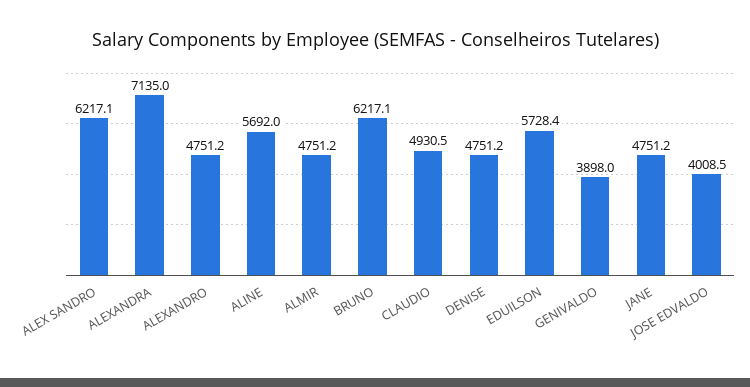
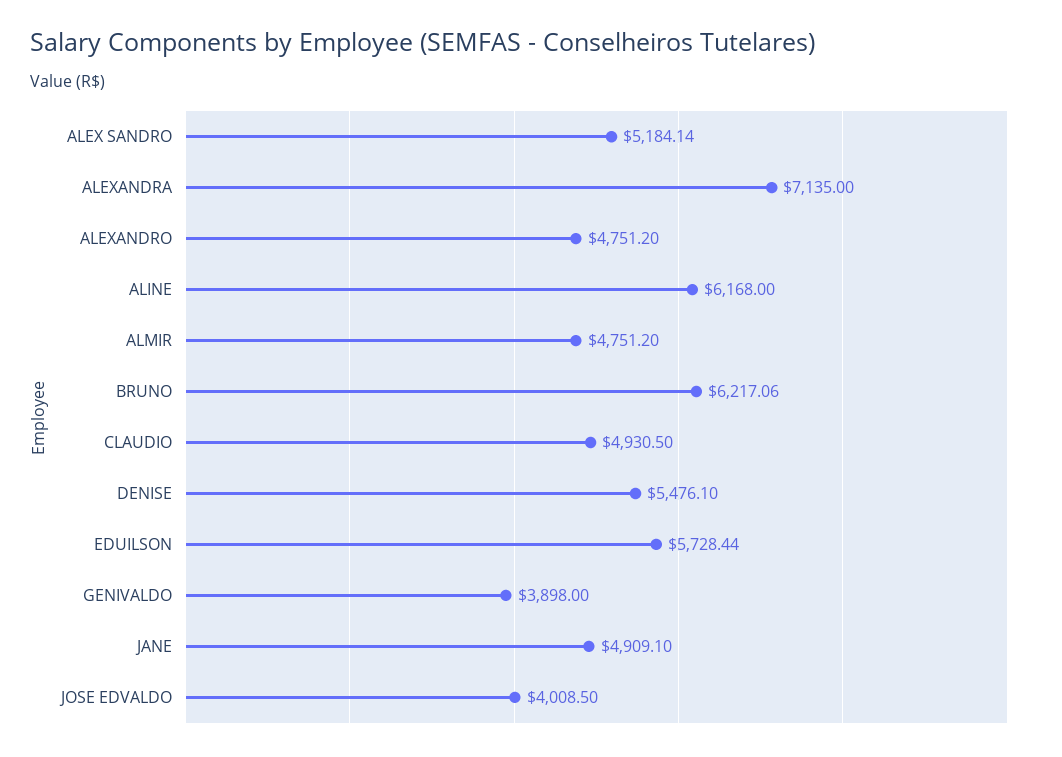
ALEX SANDRO: 6217.1 -> 5184.14
ALINE: 5692 -> 6168
DENISE: 4751.2 -> 5476.1
JANE: 4751.2 -> 4909.1

